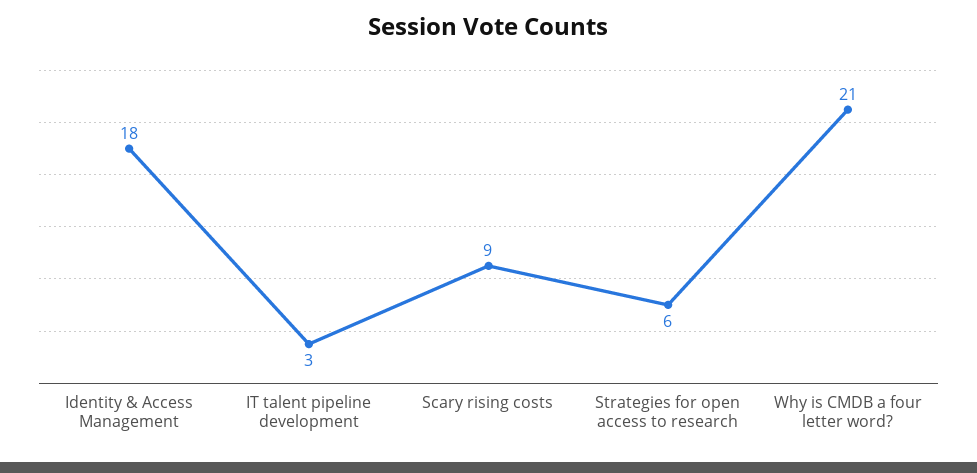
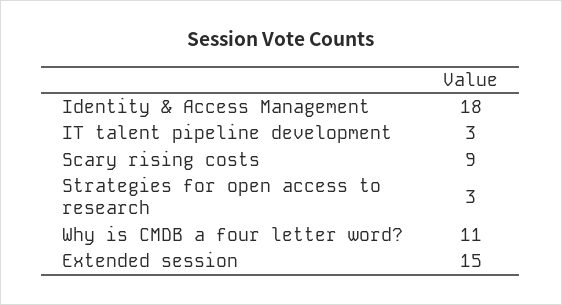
Strategies for open access to research: 6 -> 3
Why is CMDB a four letter word?: 21 -> 11
Extended session: none -> 15

